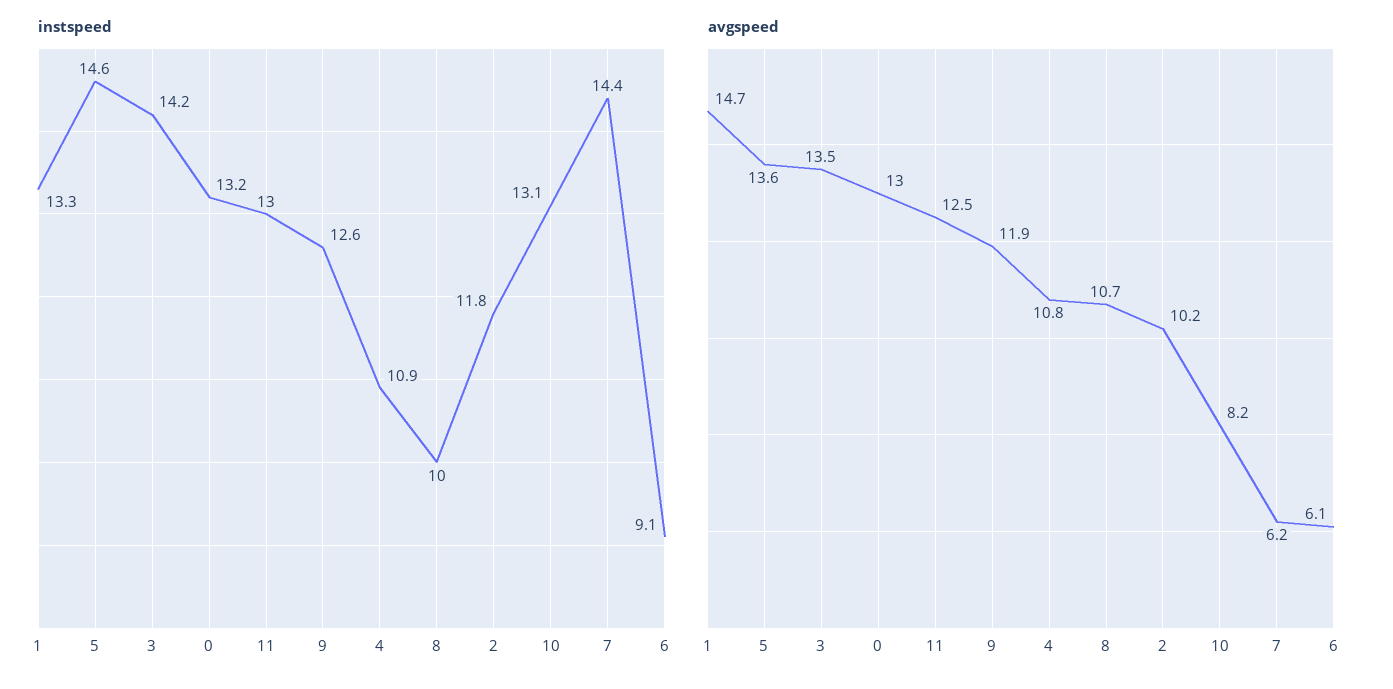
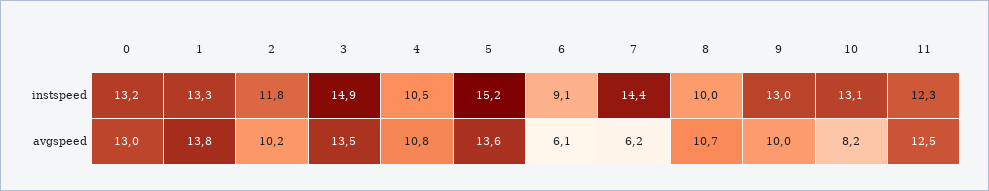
instspeed, 5: 14.6 -> 15.2
instspeed, 3: 14.2 -> 14.9
instspeed, 11: 13 -> 12.3
instspeed, 9: 12.6 -> 13
instspeed, 4: 10.9 -> 10.5
avgspeed, 1: 14.7 -> 13.8
avgspeed, 9: 11.9 -> 10

